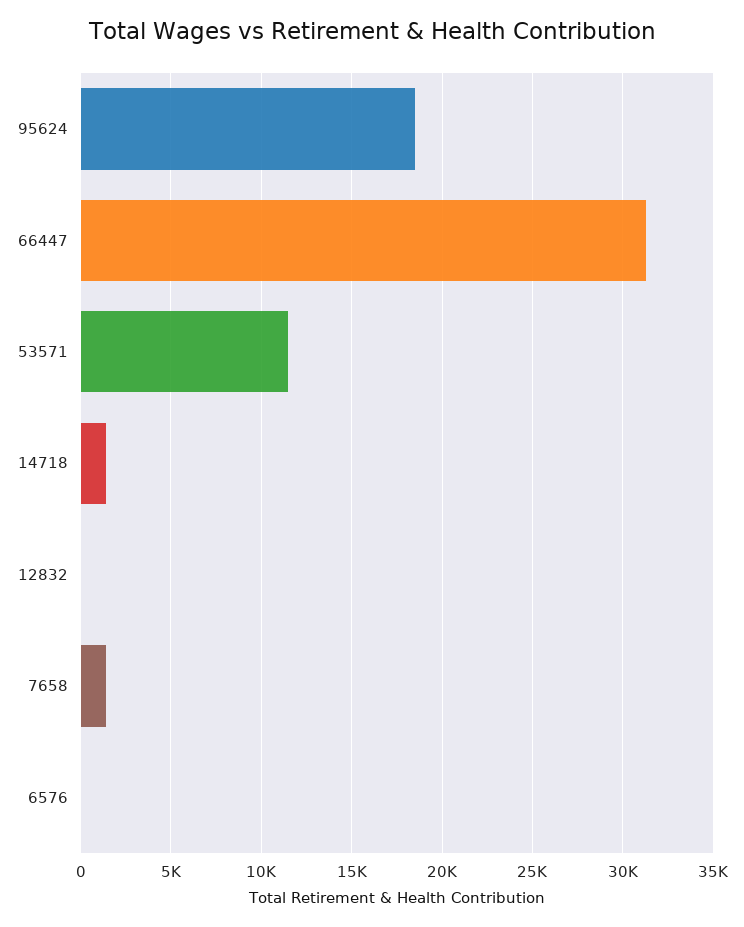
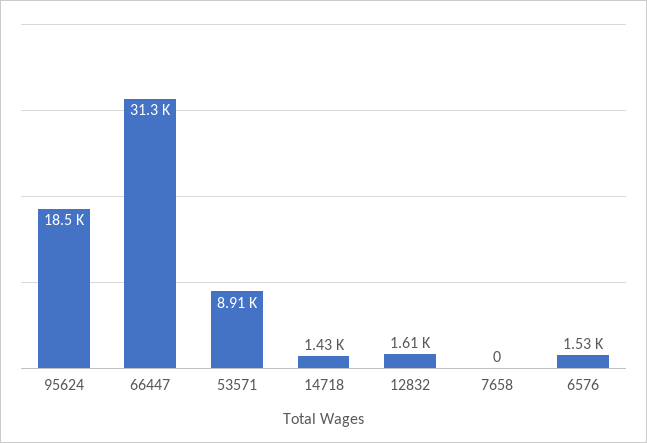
53571: 11500 -> 8910
12832: 0 -> 1610
7658: 1500 -> 0
6576: 0 -> 1530

